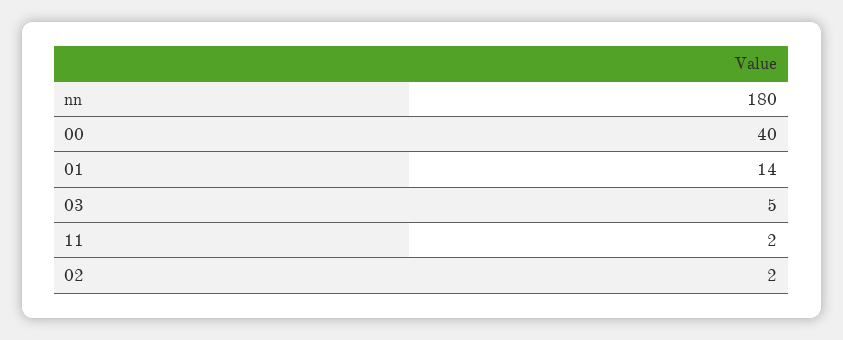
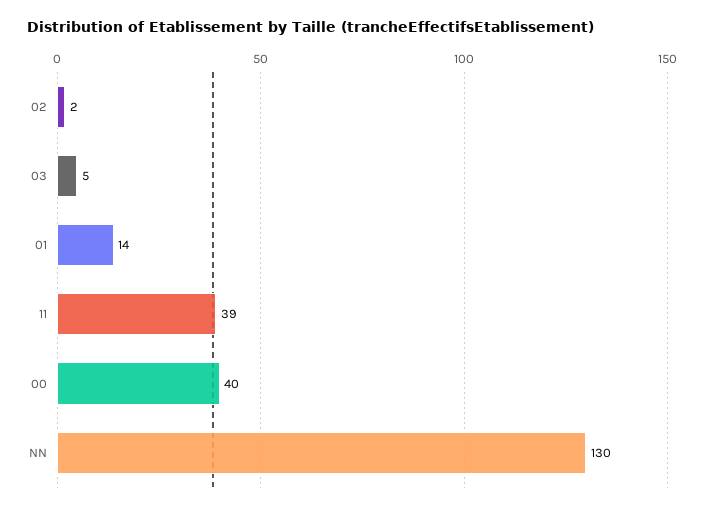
nn: 180 -> 130
11: 2 -> 39

